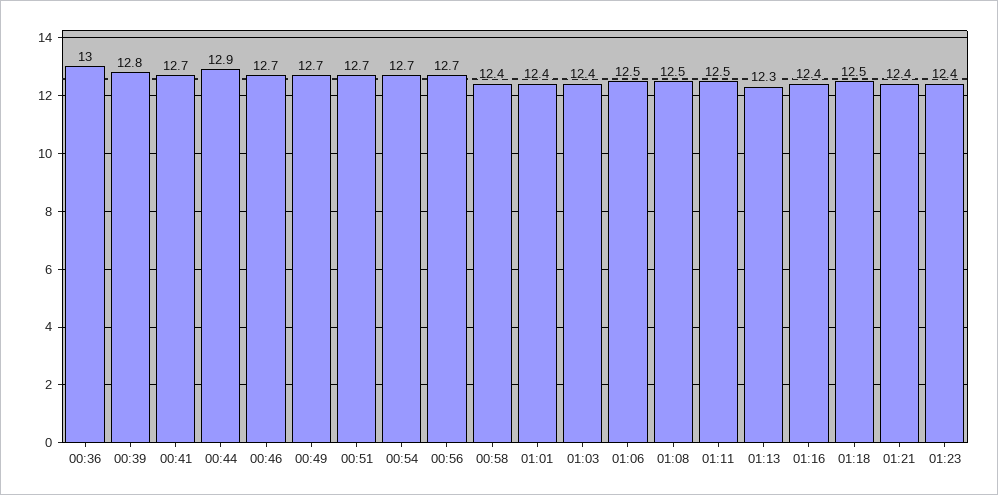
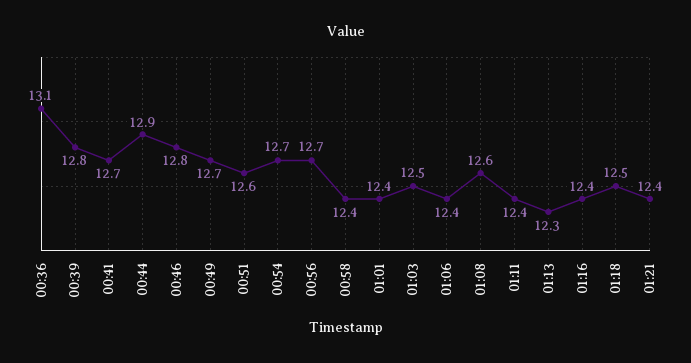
00:36: 13 -> 13.1
00:46: 12.7 -> 12.8
00:51: 12.7 -> 12.6
01:03: 12.4 -> 12.5
01:06: 12.5 -> 12.4
01:08: 12.5 -> 12.6
01:11: 12.5 -> 12.4
01:23: 12.4 -> none

